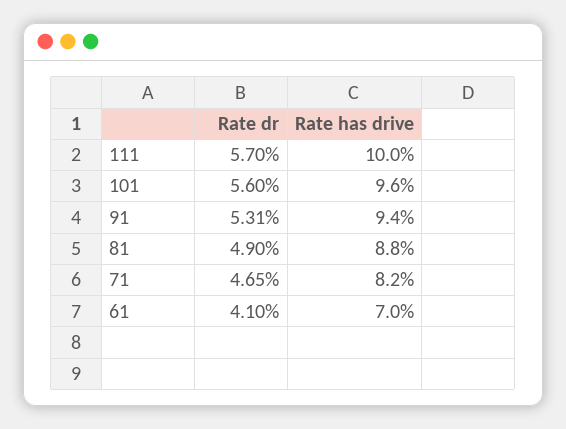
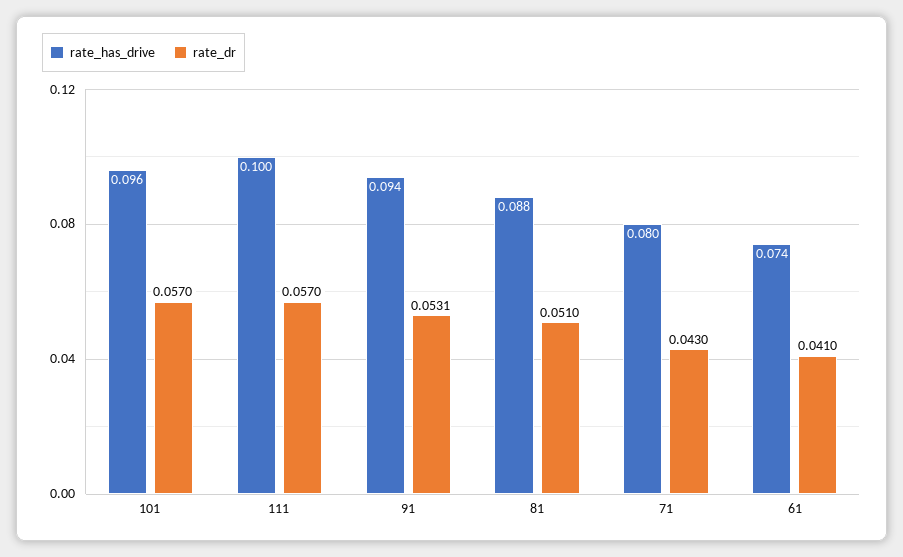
Rate dr, 101: 0.056 -> 0.057
Rate dr, 81: 0.049 -> 0.051
Rate dr, 71: 0.0465 -> 0.043
Rate has drive, 71: 0.082 -> 0.08
Rate has drive, 61: 0.07 -> 0.074

